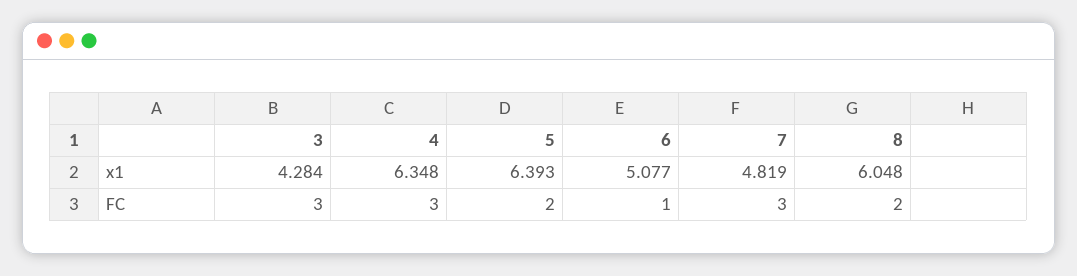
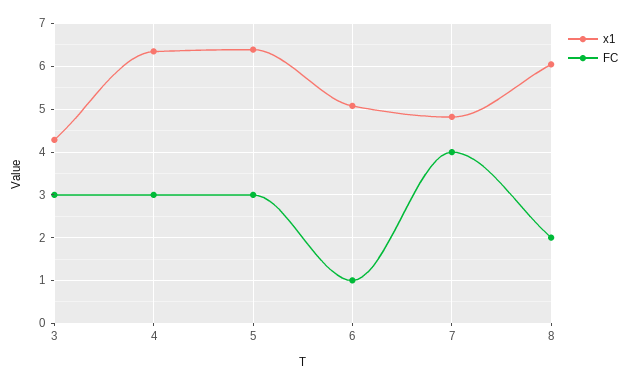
FC, 5: 2 -> 3
FC, 7: 3 -> 4

